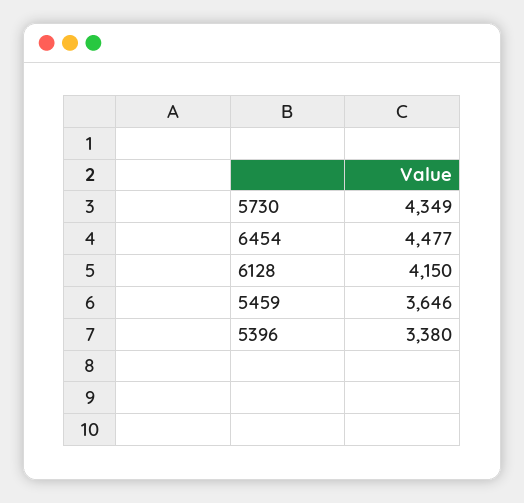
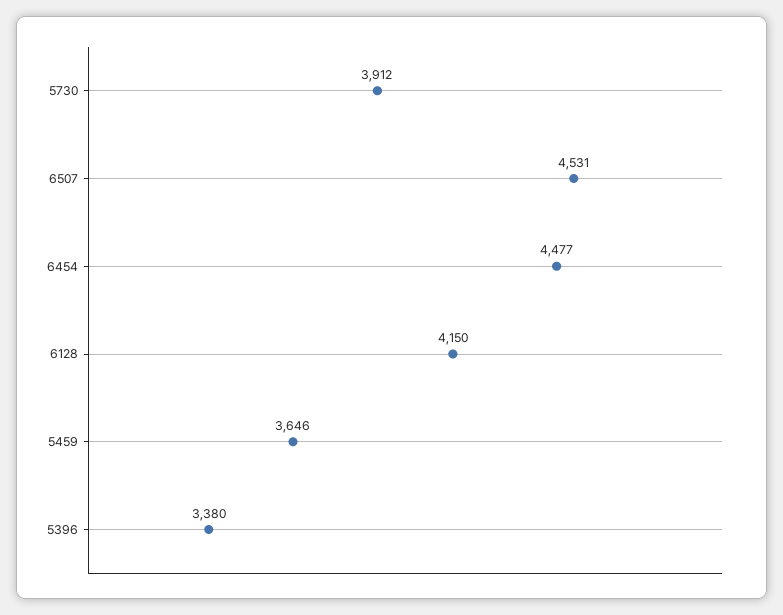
5730: 4349 -> 3912
6507: none -> 4531

